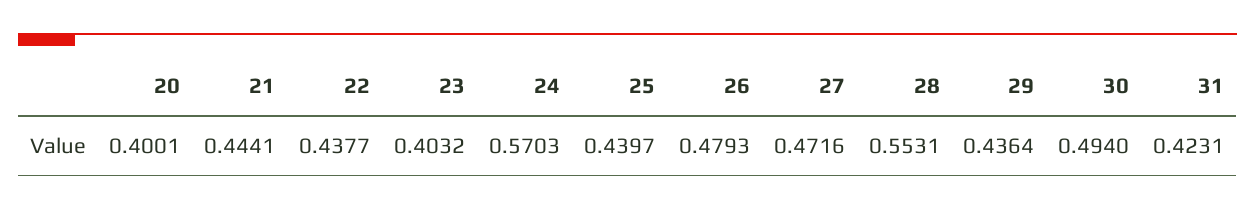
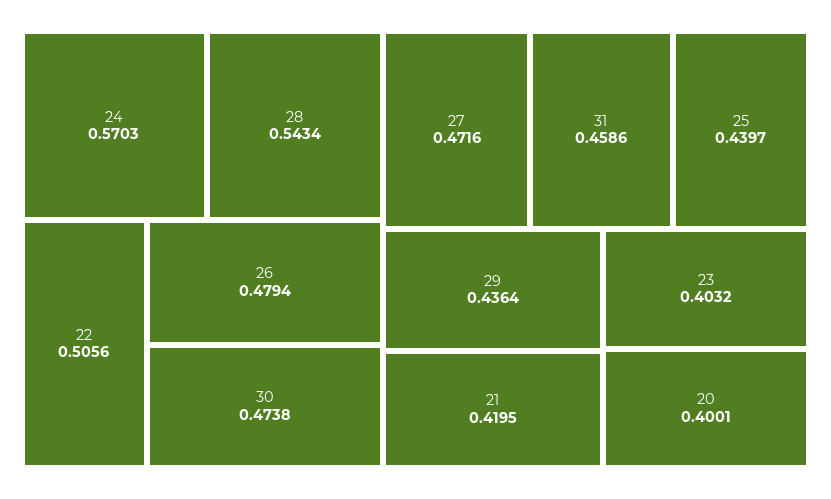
21: 0.4441 -> 0.4195
22: 0.4377 -> 0.5056
26: 0.4793 -> 0.4794
28: 0.5531 -> 0.5434
30: 0.494 -> 0.4738
31: 0.4231 -> 0.4586

